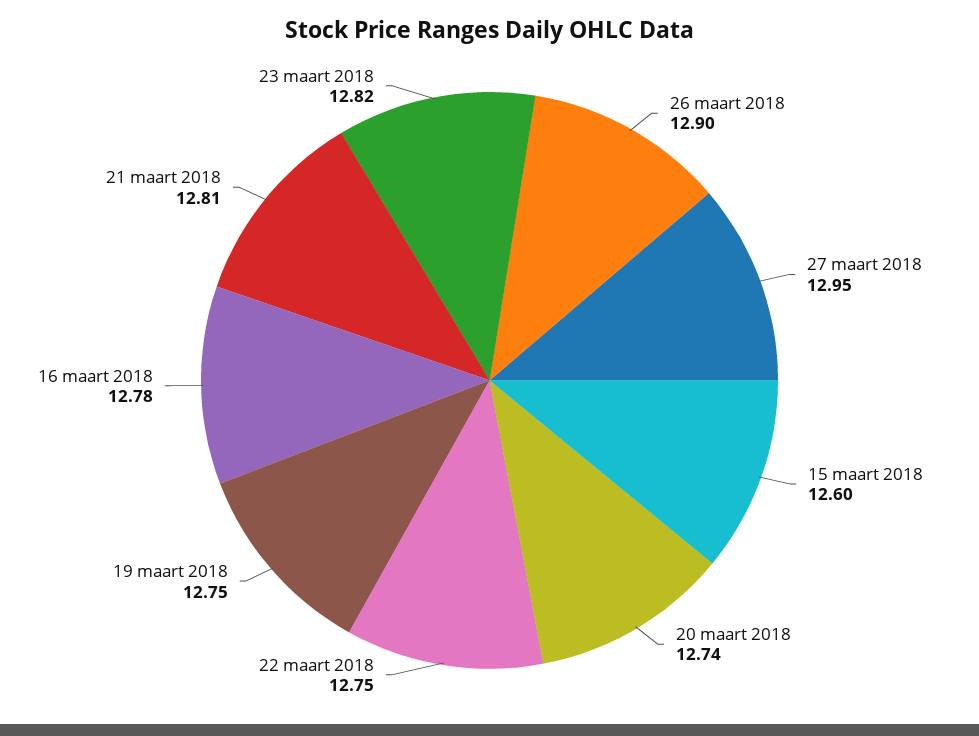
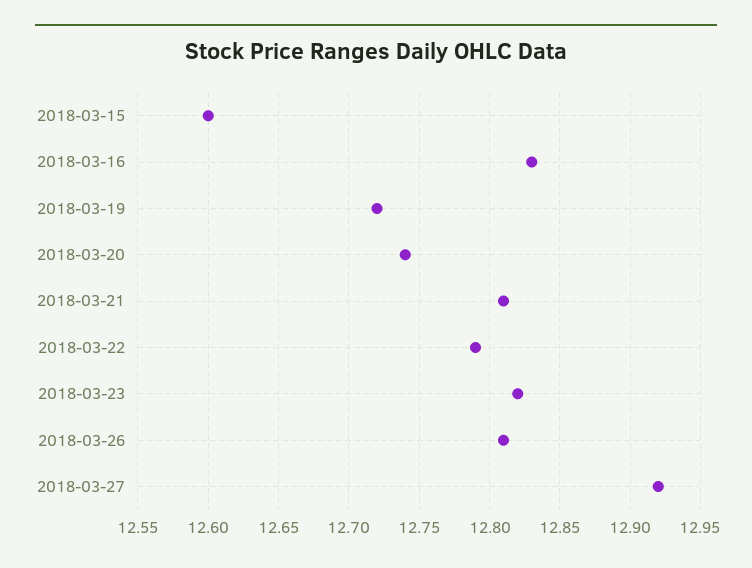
26 maart 2018: 12.9 -> 12.81
27 maart 2018: 12.95 -> 12.92
22 maart 2018: 12.75 -> 12.79
19 maart 2018: 12.75 -> 12.72
16 maart 2018: 12.78 -> 12.83

